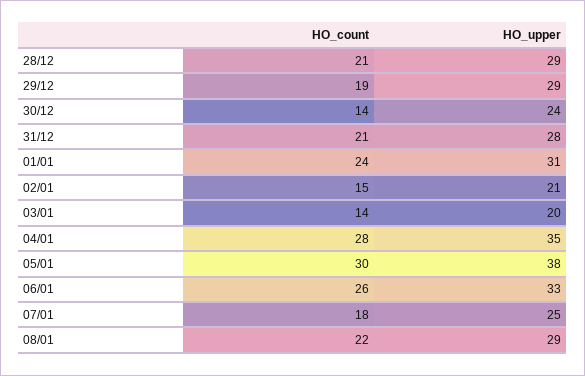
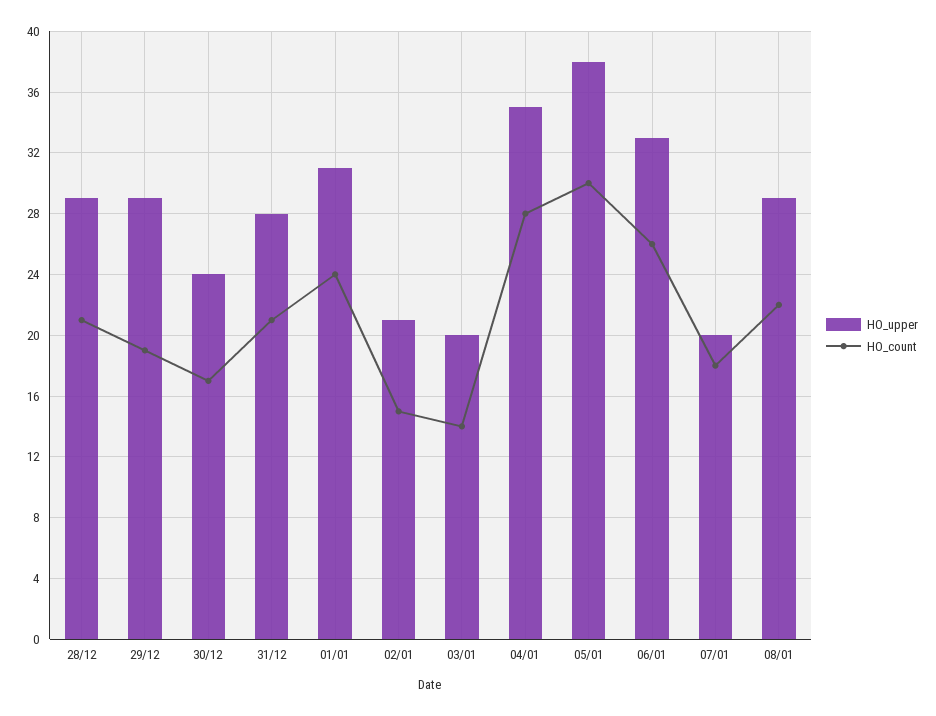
HO_count, 30/12: 14 -> 17
HO_upper, 07/01: 25 -> 20

